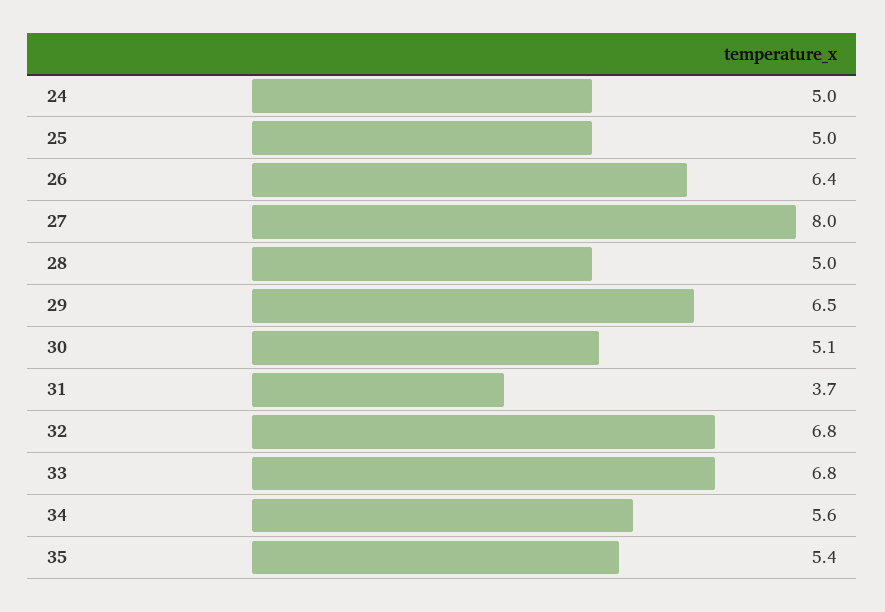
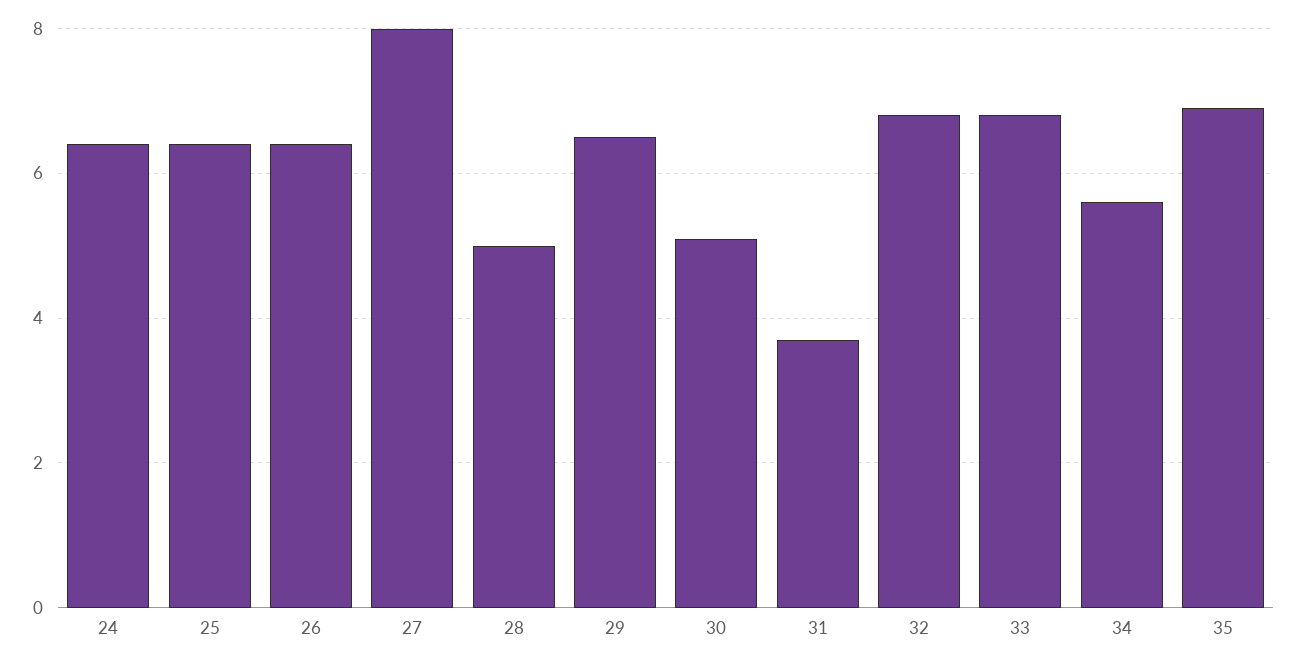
24: 5 -> 6.5
25: 5 -> 6.5
35: 5.4 -> 7

